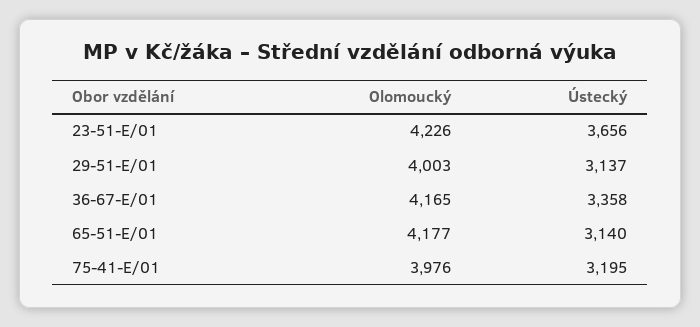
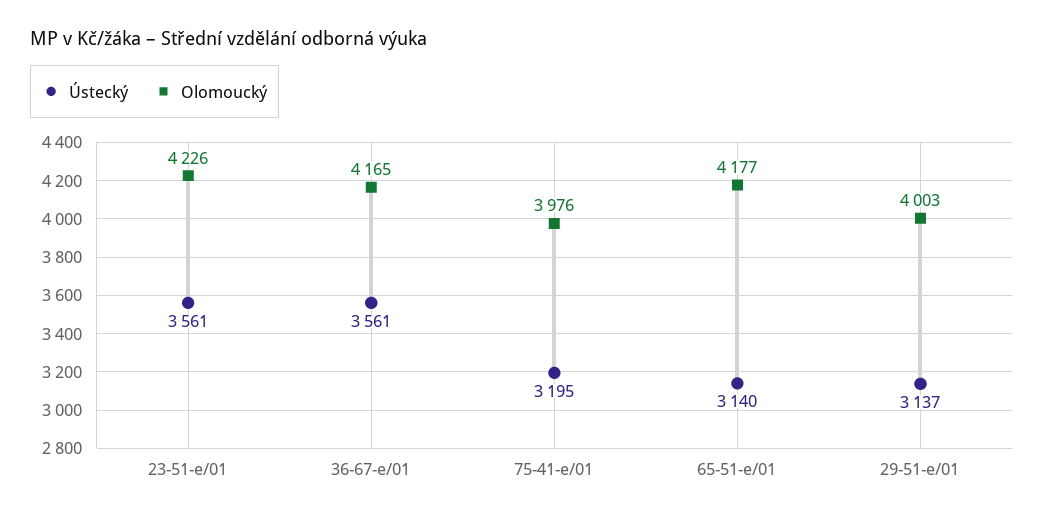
Ústecký, 23-51-E/01: 3656 -> 3561
Ústecký, 36-67-E/01: 3358 -> 3561

